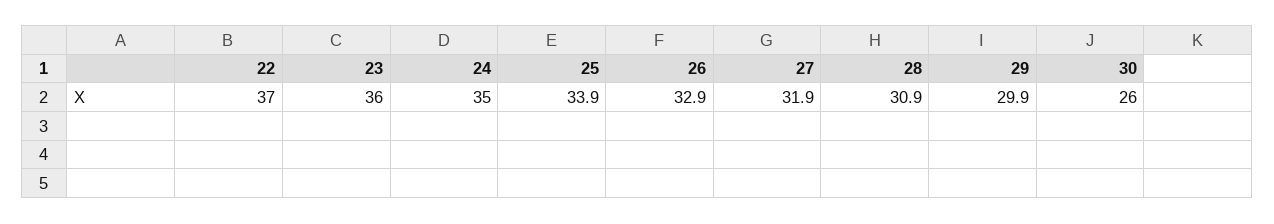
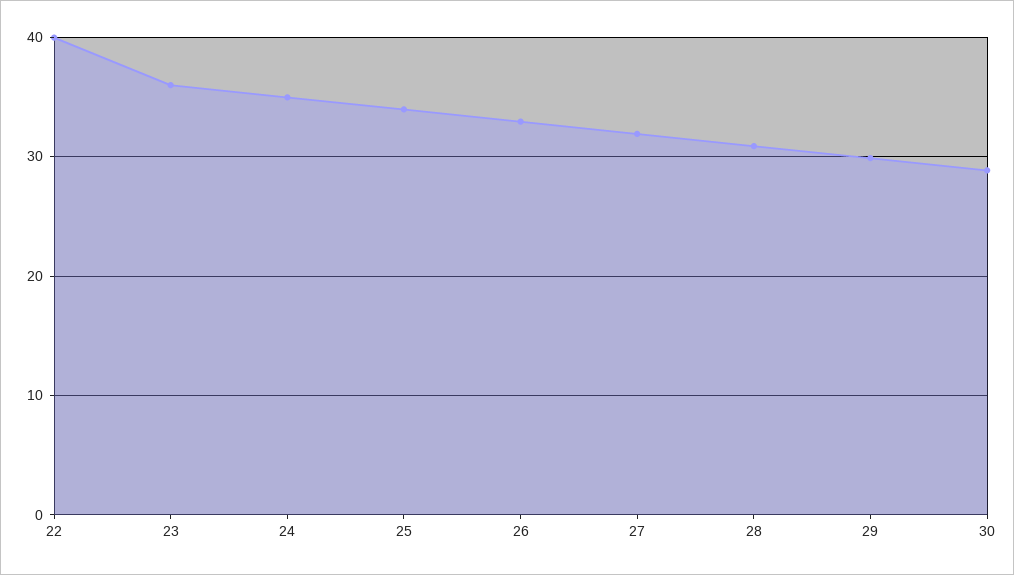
22: 37 -> 40
30: 26 -> 29

